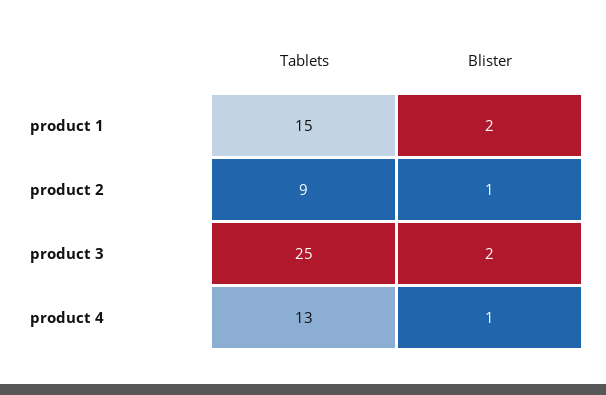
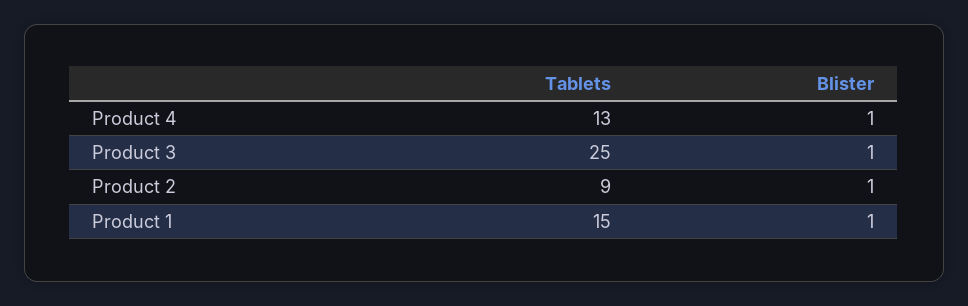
Blister, product 1: 2 -> 1
Blister, product 3: 2 -> 1

